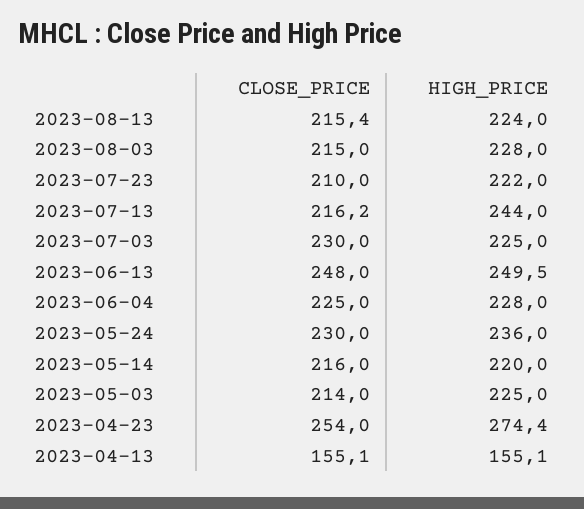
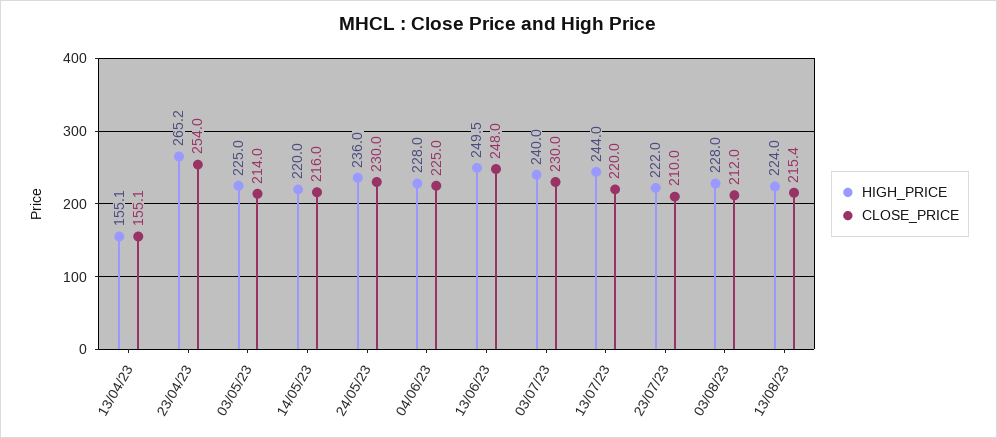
CLOSE_PRICE, 2023-08-03: 215 -> 212
CLOSE_PRICE, 2023-07-13: 216.2 -> 220
HIGH_PRICE, 2023-07-03: 225 -> 240
HIGH_PRICE, 2023-04-23: 274.4 -> 265.2

